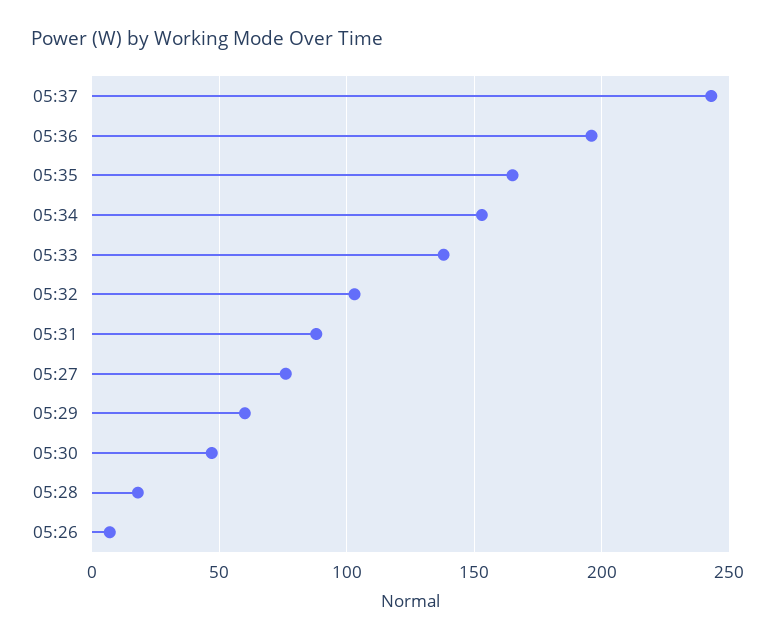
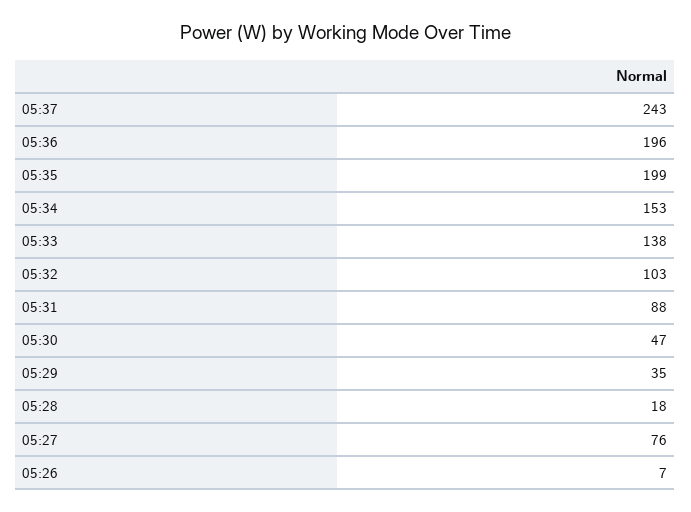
05:35: 165 -> 199
05:29: 60 -> 35

